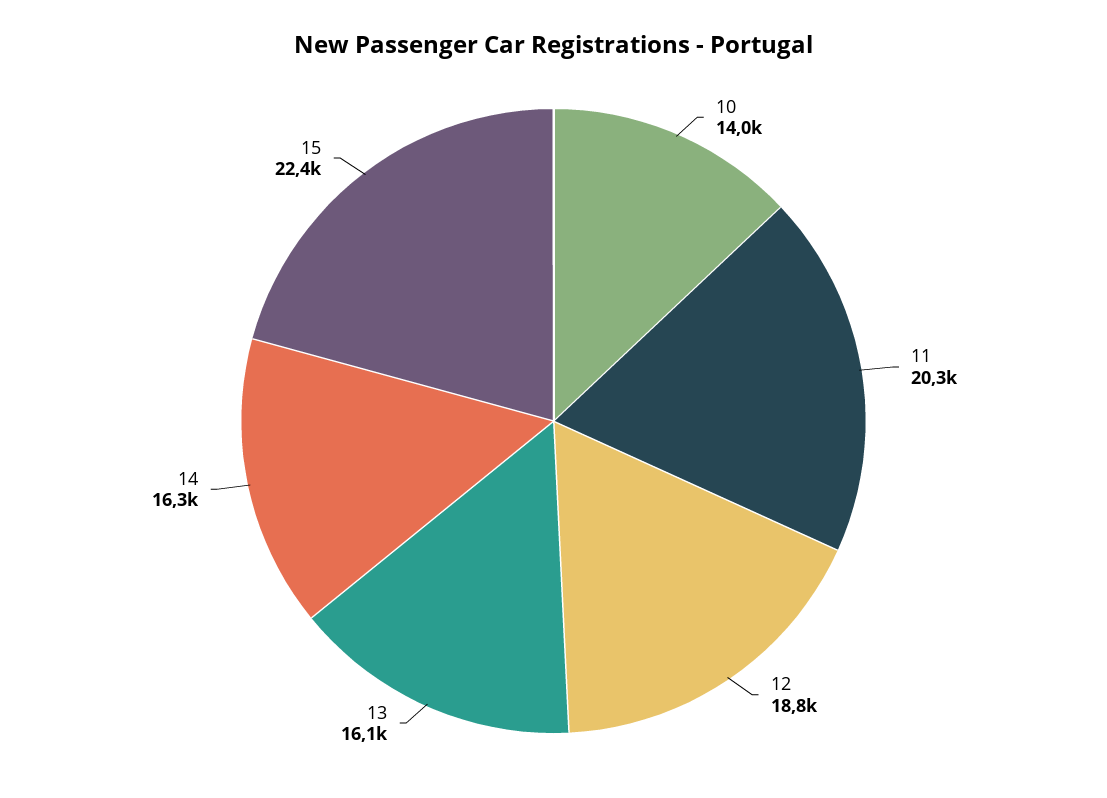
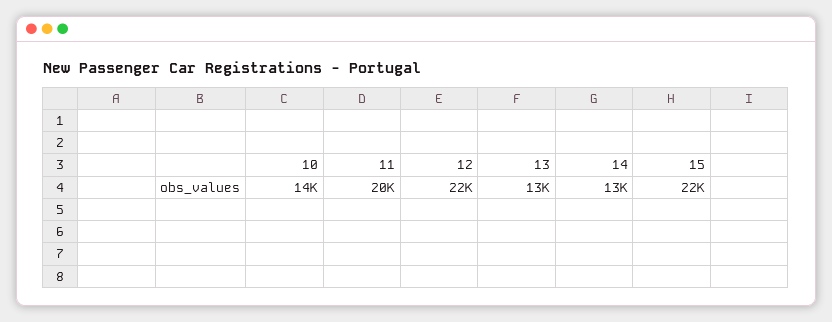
12: 18800 -> 22000
13: 16100 -> 13000
14: 16300 -> 13000

